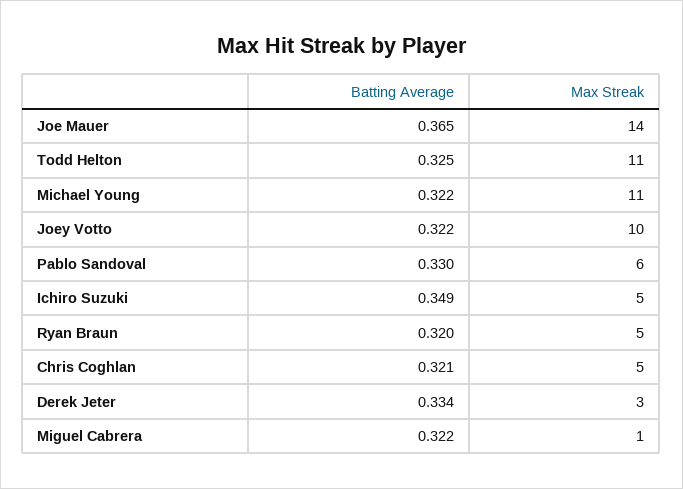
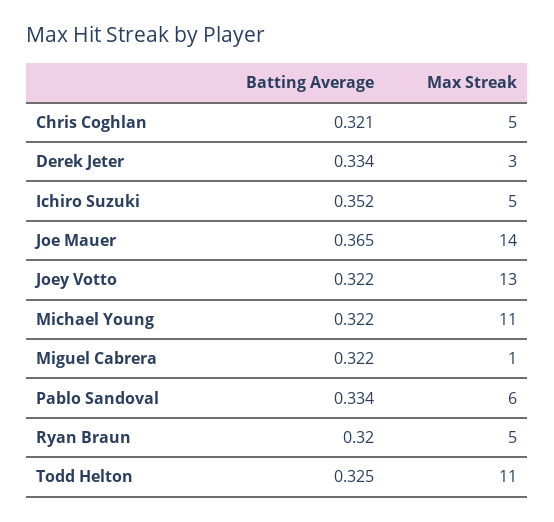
Max Streak, Joey Votto: 10 -> 13
Batting Average, Pablo Sandoval: 0.33 -> 0.334
Batting Average, Ichiro Suzuki: 0.349 -> 0.352

